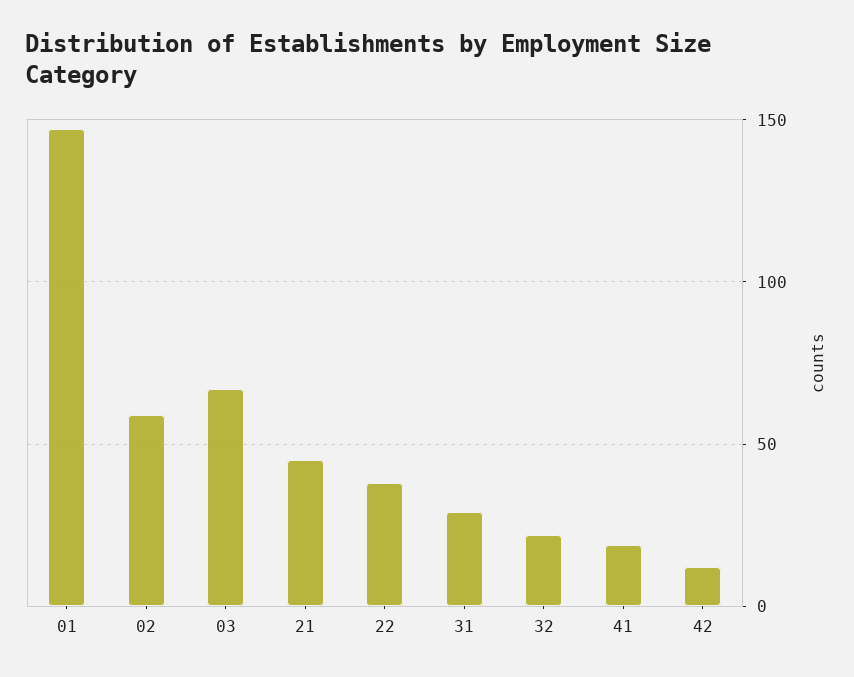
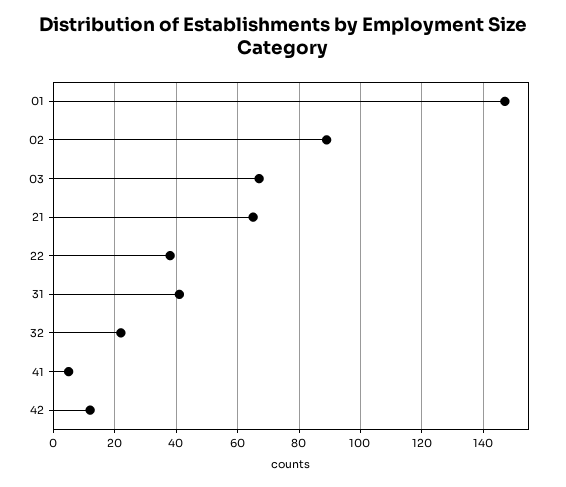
02: 60 -> 90
21: 45 -> 65
31: 30 -> 40
41: 20 -> 5

